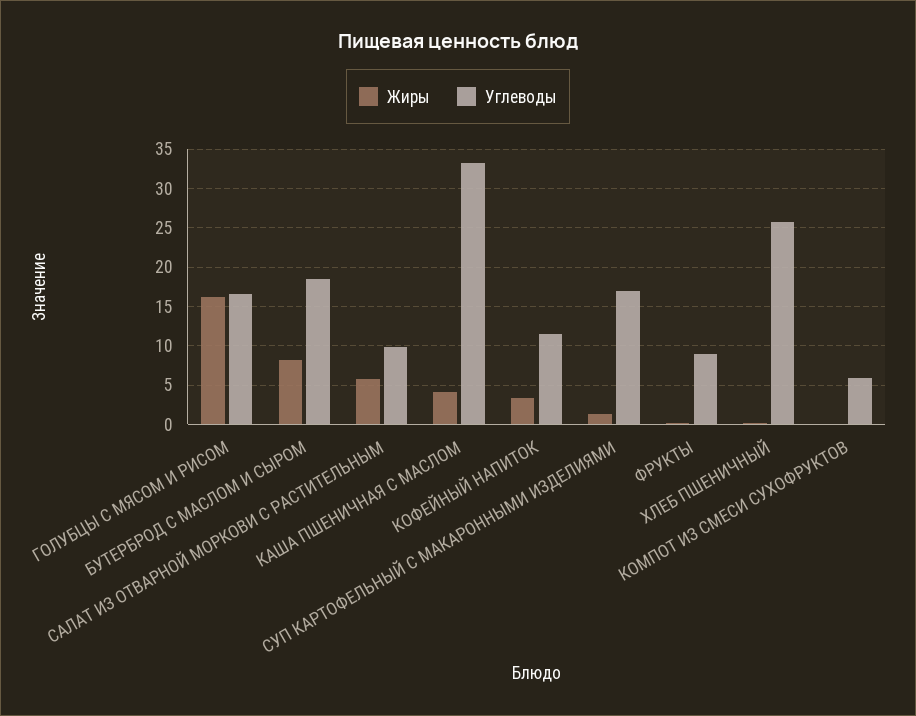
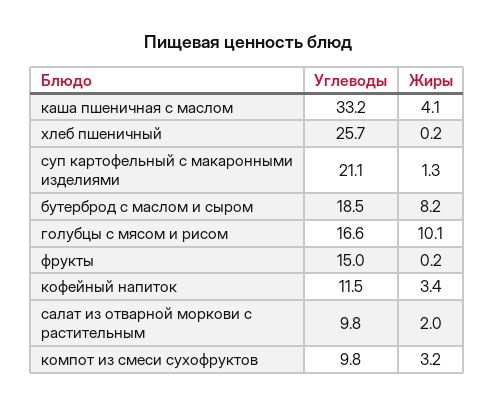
Жиры, ГОЛУБЦЫ С МЯСОМ И РИСОМ: 16 -> 10.1
Жиры, САЛАТ ИЗ ОТВАРНОЙ МОРКОВИ С РАСТИТЕЛЬНЫМ: 6 -> 2
Углеводы, СУП КАРТОФЕЛЬНЫЙ С МАКАРОННЫМИ ИЗДЕЛИЯМИ: 17 -> 21.1
Углеводы, ФРУКТЫ: 9 -> 15
Жиры, КОМПОТ ИЗ СМЕСИ СУХОФРУКТОВ: 0 -> 3.2
Углеводы, КОМПОТ ИЗ СМЕСИ СУХОФРУКТОВ: 6 -> 9.8

